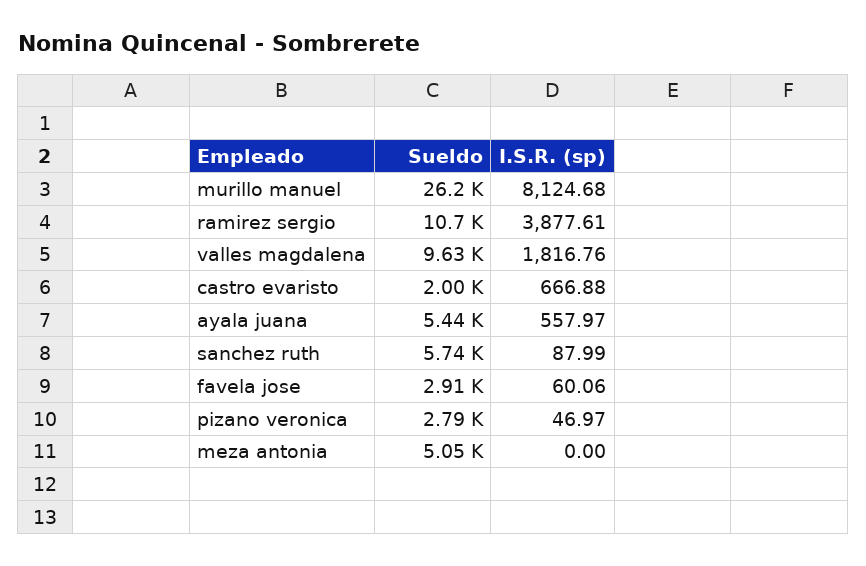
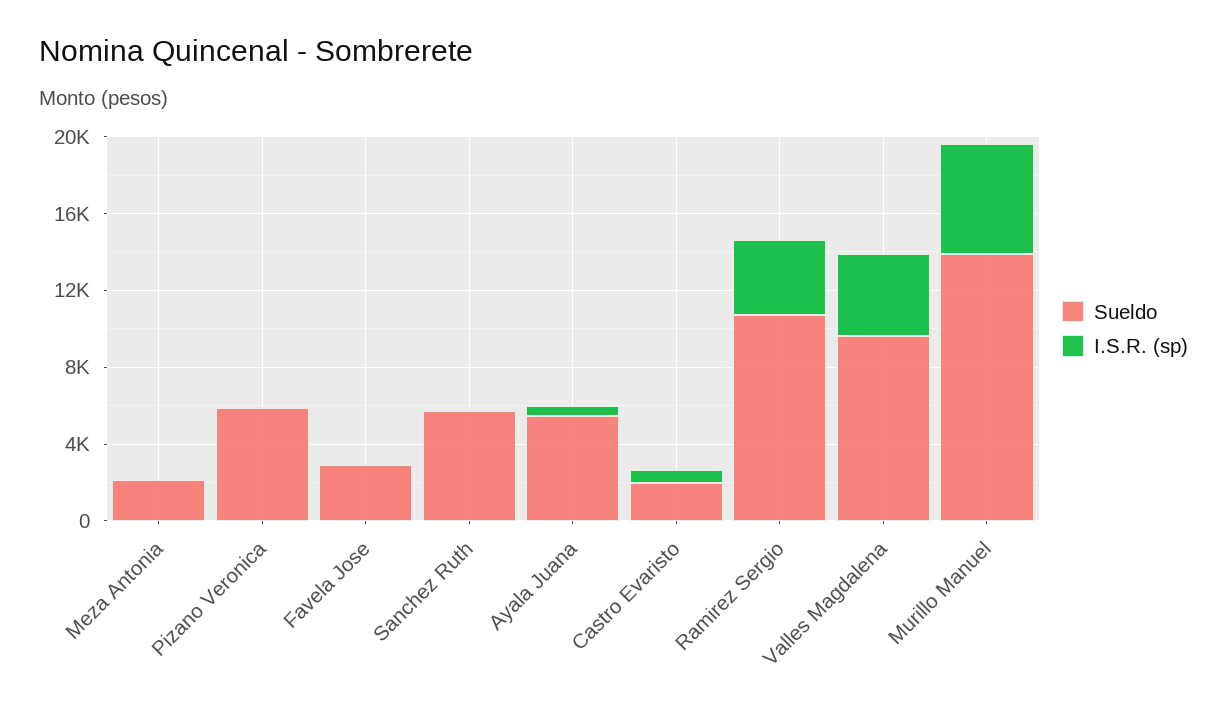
Sueldo, murillo manuel: 26200 -> 14000
I.S.R. (sp), murillo manuel: 8124.68 -> 6000
I.S.R. (sp), valles magdalena: 1816.76 -> 4000
Sueldo, pizano veronica: 2790 -> 6000
Sueldo, meza antonia: 5050 -> 2000

